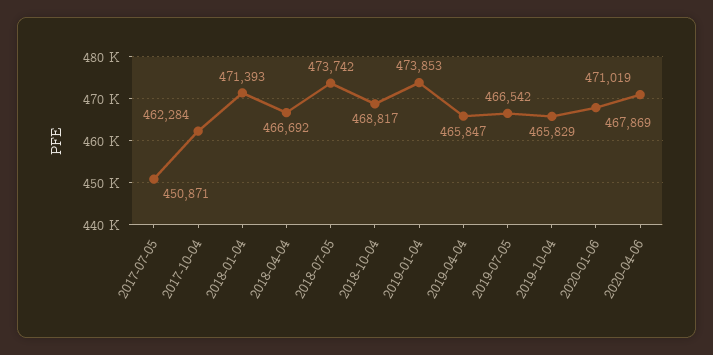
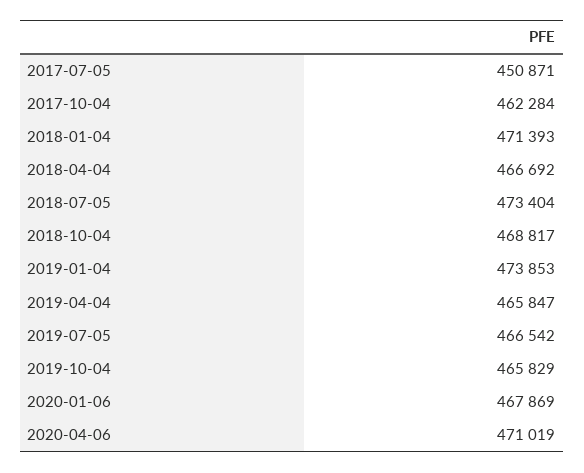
2018-07-05: 473742 -> 473404

